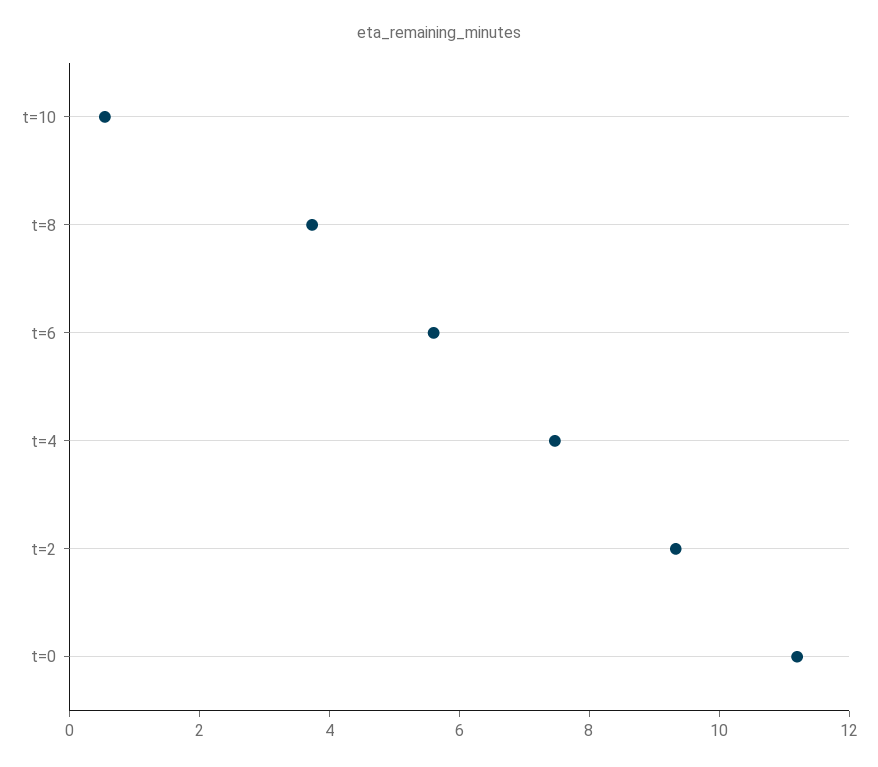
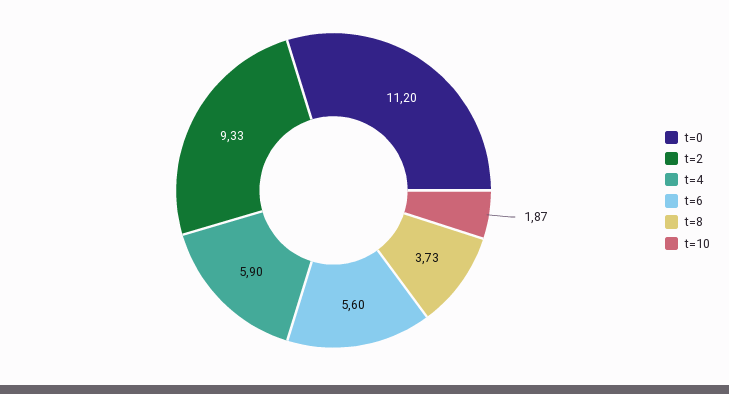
t=10: 0.5 -> 1.87
t=4: 7.5 -> 5.9

